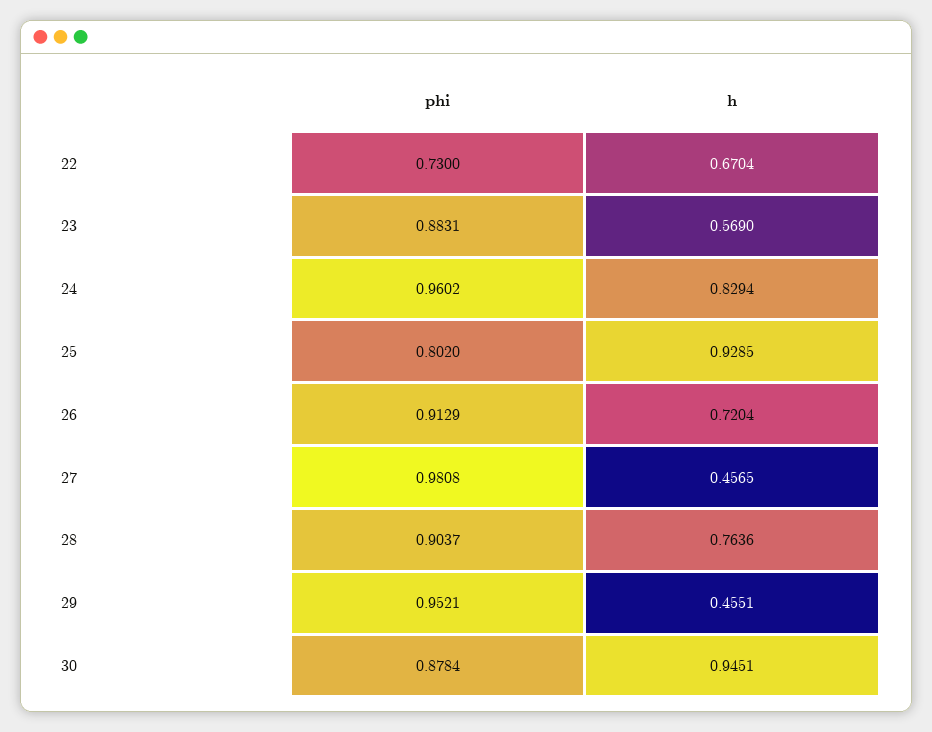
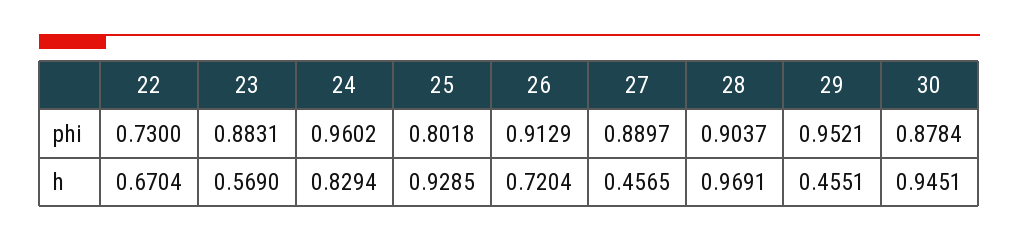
phi, 25: 0.802 -> 0.8018
phi, 27: 0.9808 -> 0.8897
h, 28: 0.7636 -> 0.9691

